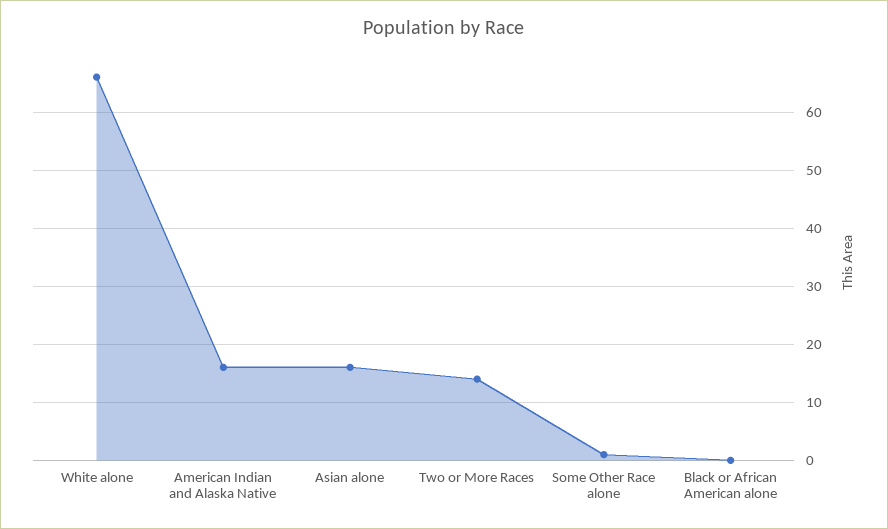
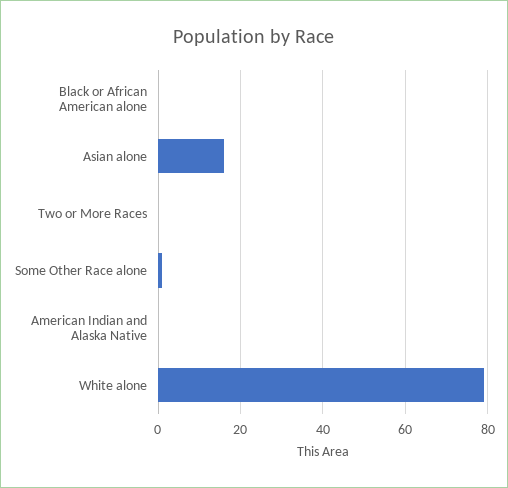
White alone: 65 -> 80
American Indian and Alaska Native: 15 -> 0
Two or More Races: 15 -> 0

